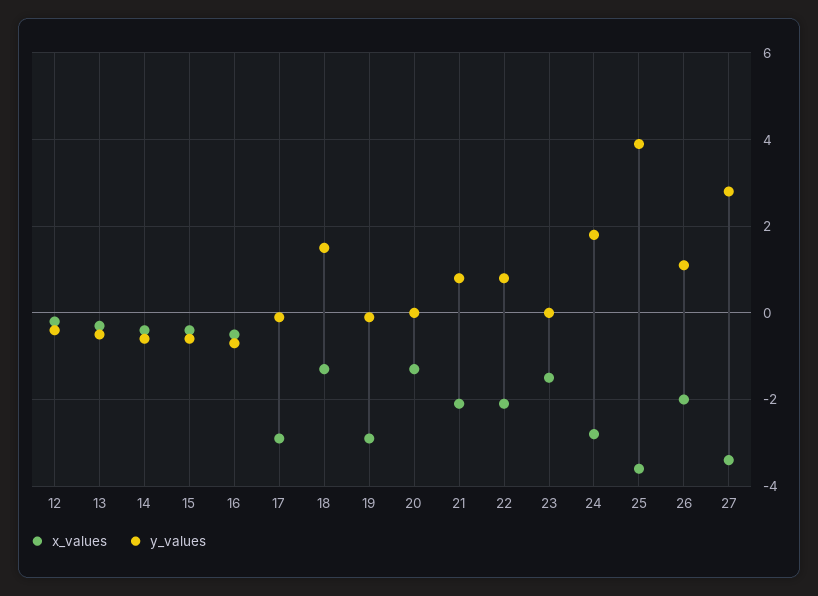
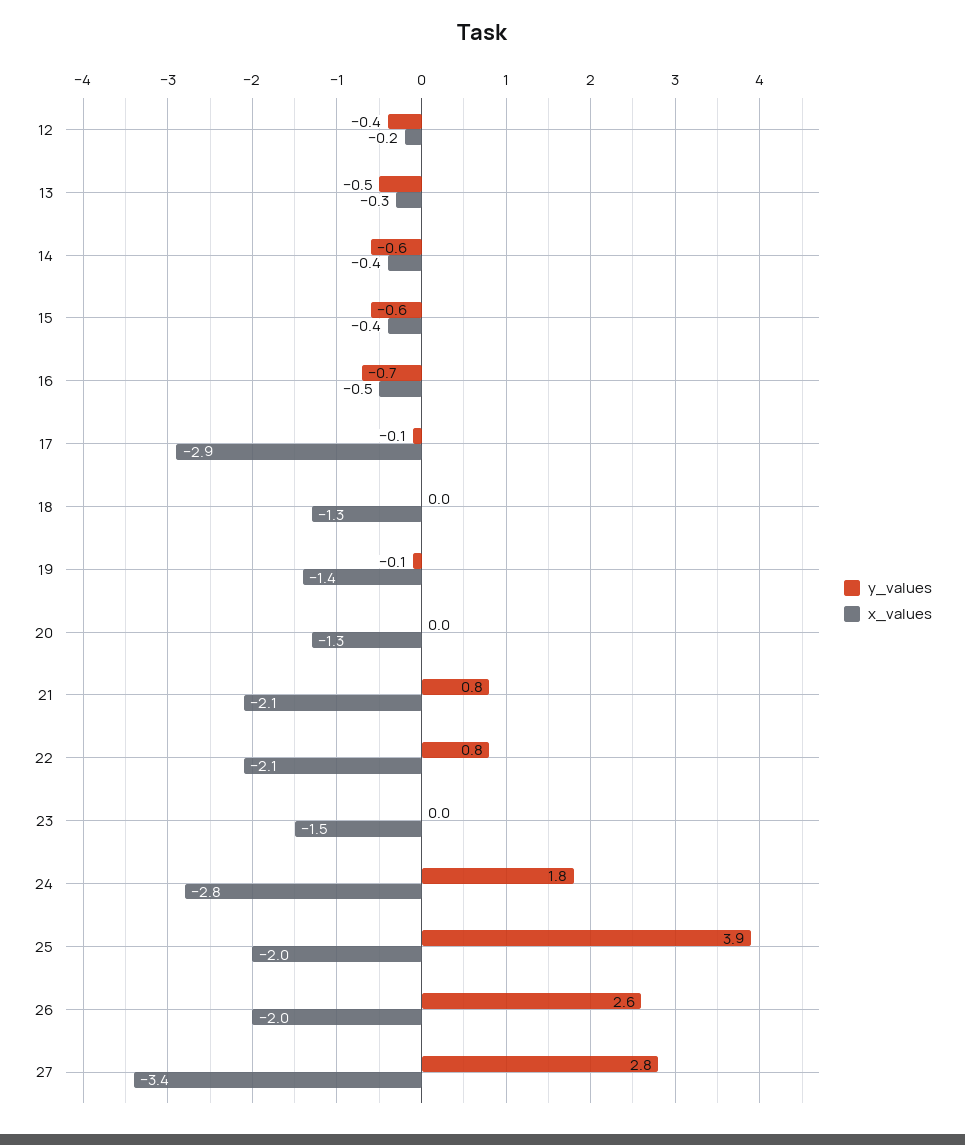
y_values, 18: 1.5 -> 0
x_values, 19: -3 -> -1.4
x_values, 25: -3.5 -> -2
y_values, 26: 1 -> 2.6

